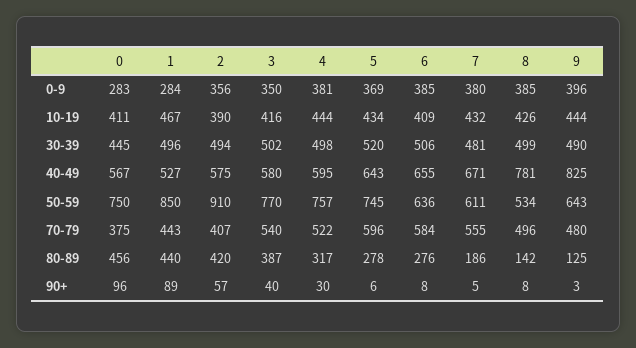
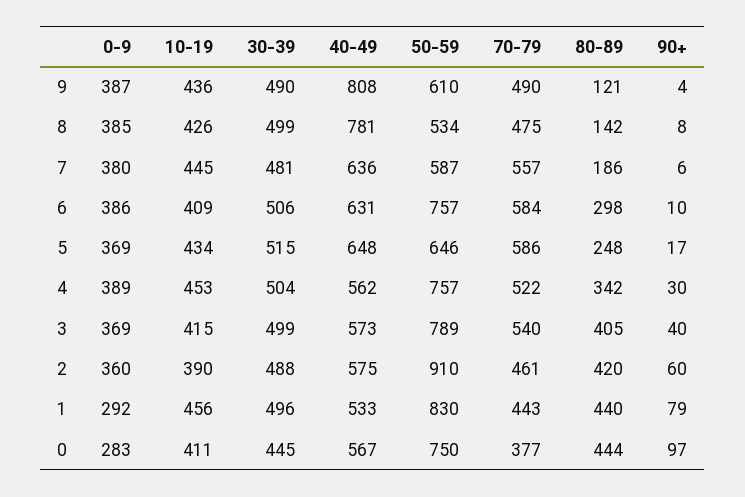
1, 0-9: 284 -> 292
2, 0-9: 356 -> 360
3, 0-9: 350 -> 369
4, 0-9: 381 -> 389
6, 0-9: 385 -> 386
9, 0-9: 396 -> 387
1, 10-19: 467 -> 456
3, 10-19: 416 -> 415
4, 10-19: 444 -> 453
7, 10-19: 432 -> 445
9, 10-19: 444 -> 436
2, 30-39: 494 -> 488
3, 30-39: 502 -> 499
4, 30-39: 498 -> 504
5, 30-39: 520 -> 515
1, 40-49: 527 -> 533
3, 40-49: 580 -> 573
4, 40-49: 595 -> 562
5, 40-49: 643 -> 648
6, 40-49: 655 -> 631
7, 40-49: 671 -> 636
9, 40-49: 825 -> 808
1, 50-59: 850 -> 830
3, 50-59: 770 -> 789
5, 50-59: 745 -> 646
6, 50-59: 636 -> 757
7, 50-59: 611 -> 587
9, 50-59: 643 -> 610
0, 70-79: 375 -> 377
2, 70-79: 407 -> 461
5, 70-79: 596 -> 586
7, 70-79: 555 -> 557
8, 70-79: 496 -> 475
9, 70-79: 480 -> 490
0, 80-89: 456 -> 444
3, 80-89: 387 -> 405
4, 80-89: 317 -> 342
5, 80-89: 278 -> 248
6, 80-89: 276 -> 298
9, 80-89: 125 -> 121
0, 90+: 96 -> 97
1, 90+: 89 -> 79
2, 90+: 57 -> 60
5, 90+: 6 -> 17
6, 90+: 8 -> 10
7, 90+: 5 -> 6
9, 90+: 3 -> 4

